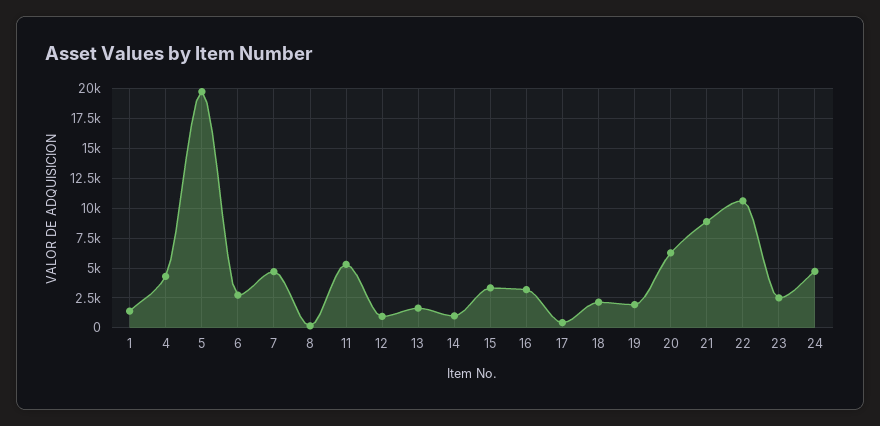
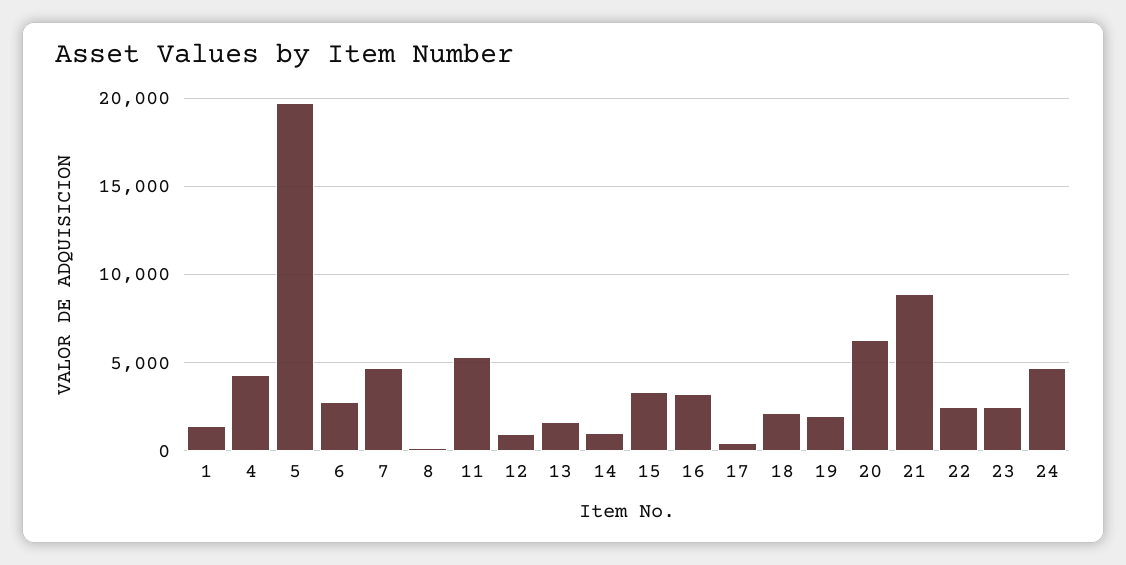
22: 10000 -> 2500

